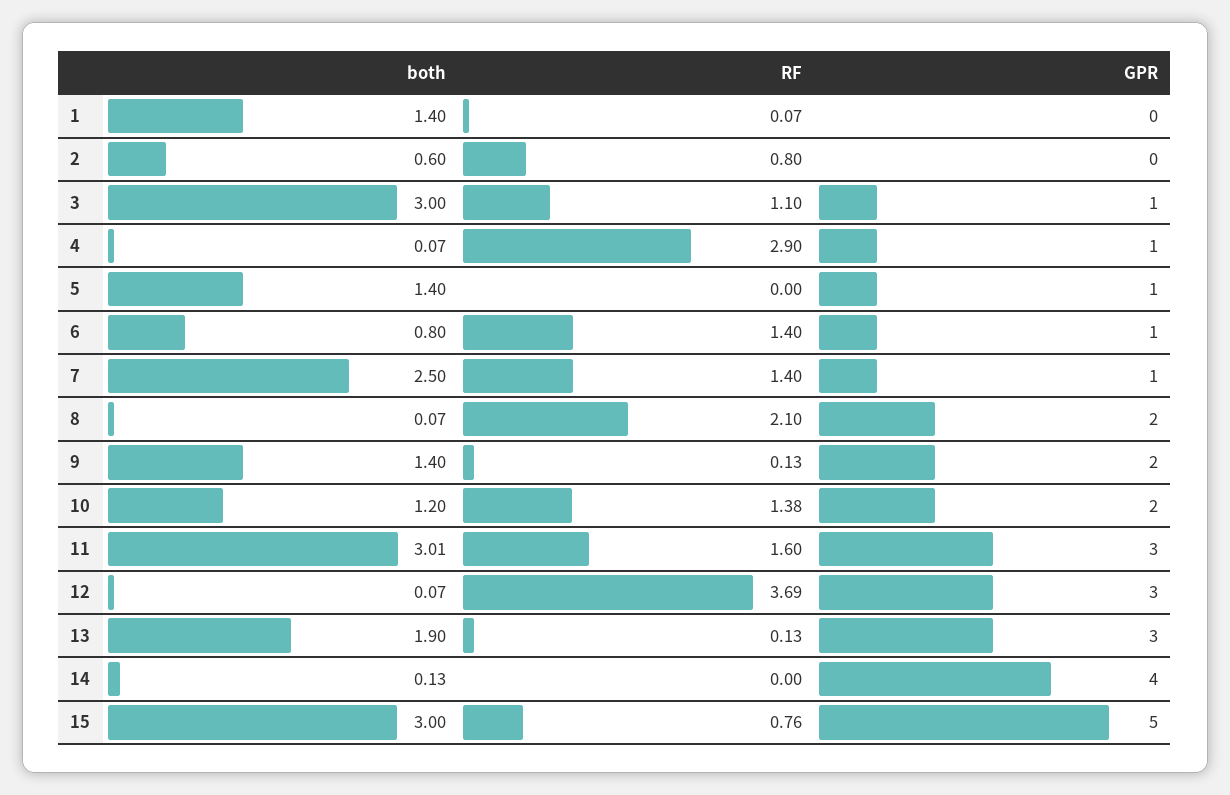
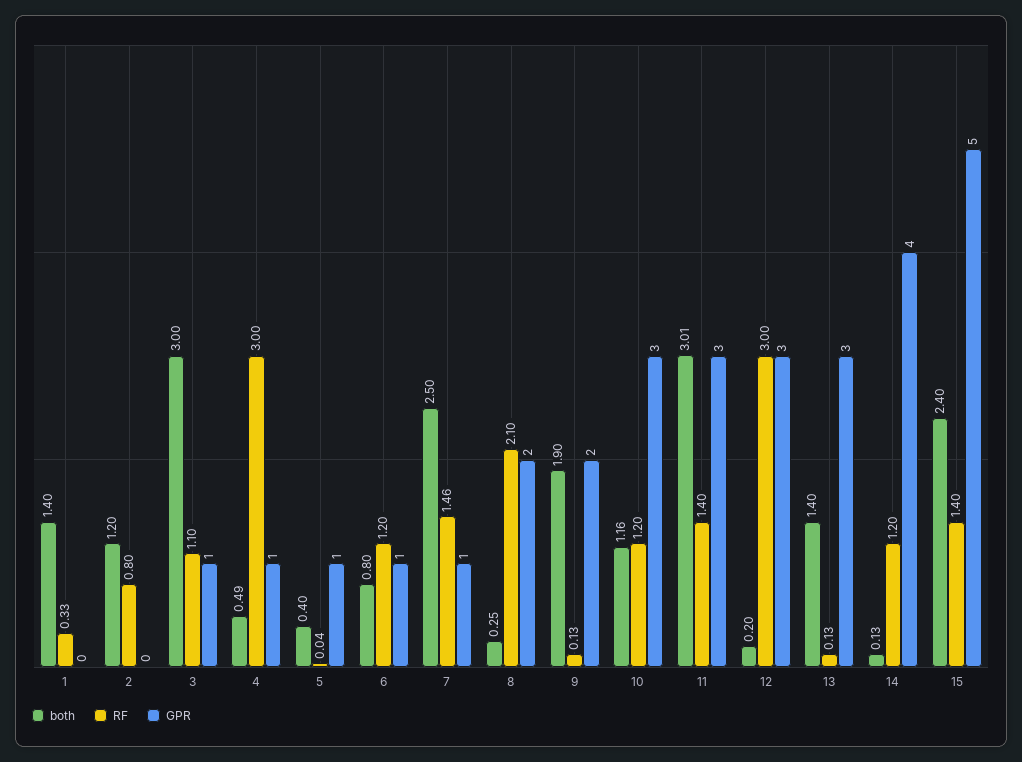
RF, 1: 0.07 -> 0.33
both, 2: 0.6 -> 1.2
both, 4: 0.07 -> 0.49
RF, 4: 2.9 -> 3
both, 5: 1.4 -> 0.4
RF, 5: 0 -> 0.04
RF, 6: 1.4 -> 1.2
RF, 7: 1.4 -> 1.46
both, 8: 0.07 -> 0.25
both, 9: 1.4 -> 1.9
both, 10: 1.2 -> 1.16
RF, 10: 1.38 -> 1.2
GPR, 10: 2 -> 3
RF, 11: 1.6 -> 1.4
both, 12: 0.07 -> 0.2
RF, 12: 3.69 -> 3
both, 13: 1.9 -> 1.4
RF, 14: 0 -> 1.2
both, 15: 3 -> 2.4
RF, 15: 0.76 -> 1.4

